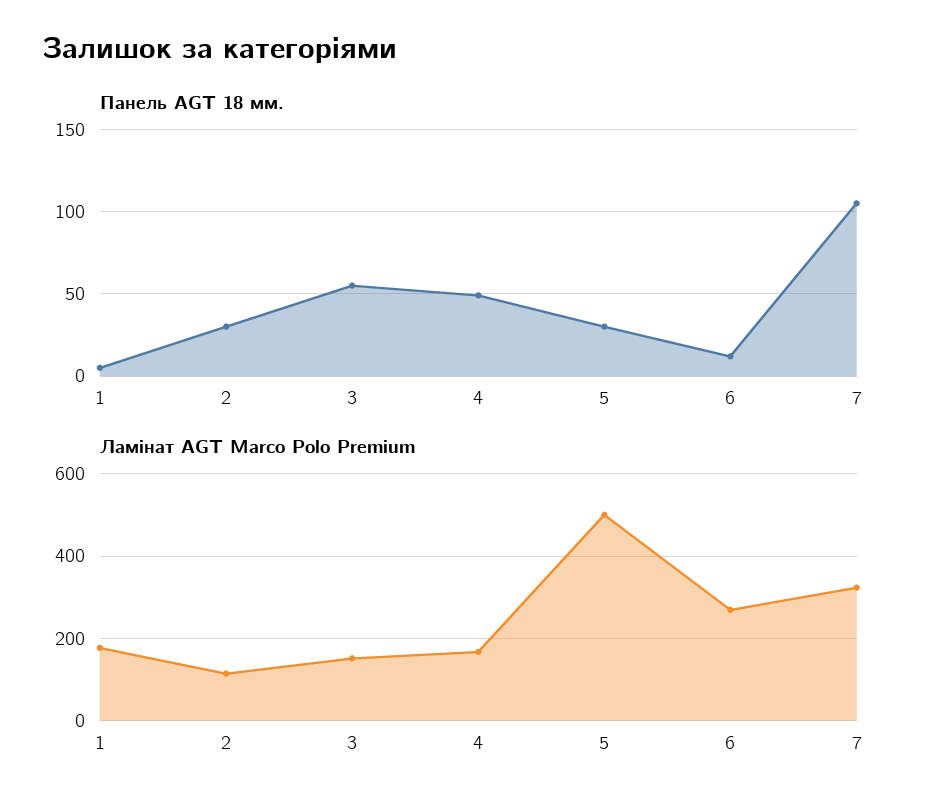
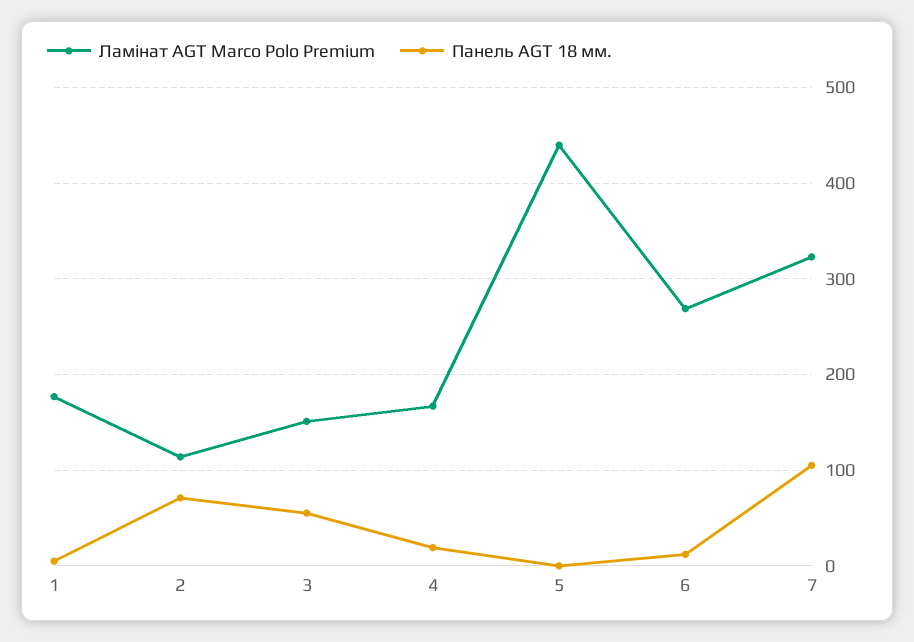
Панель AGT 18 мм., 2: 30 -> 70
Панель AGT 18 мм., 4: 50 -> 20
Панель AGT 18 мм., 5: 30 -> 0
Ламінат AGT Marco Polo Premium, 5: 500 -> 440

